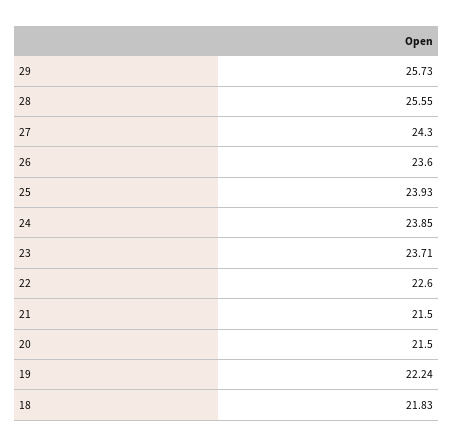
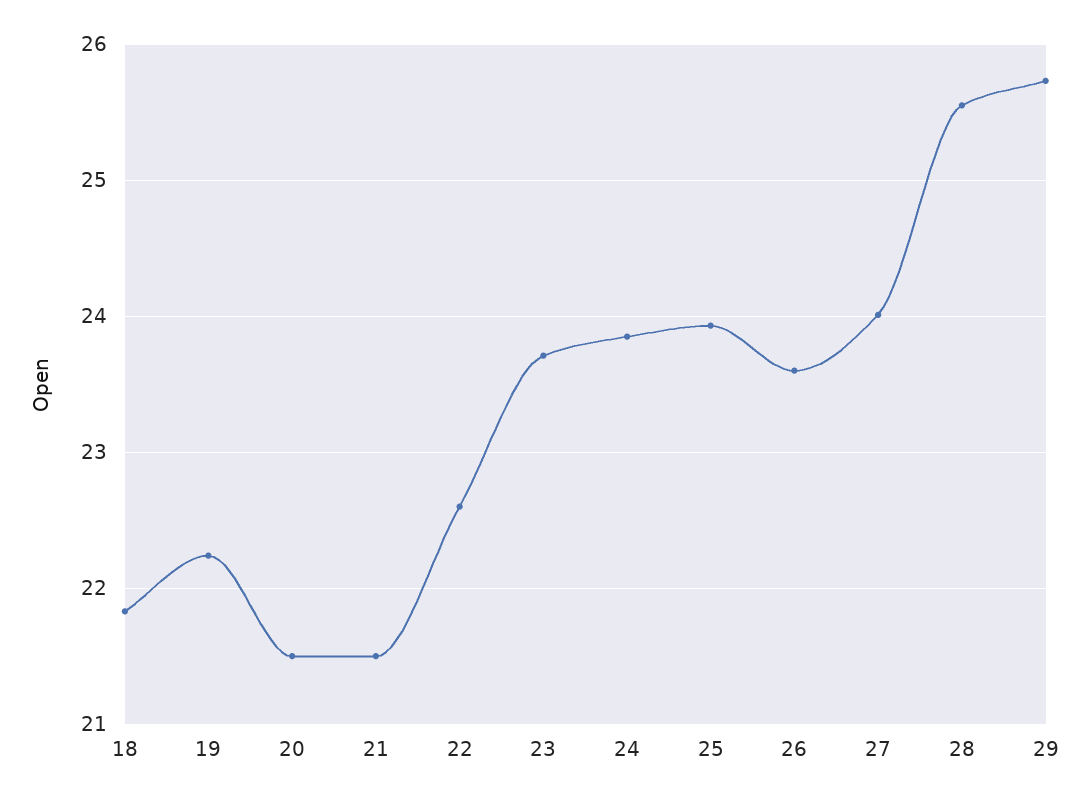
27: 24.3 -> 24

